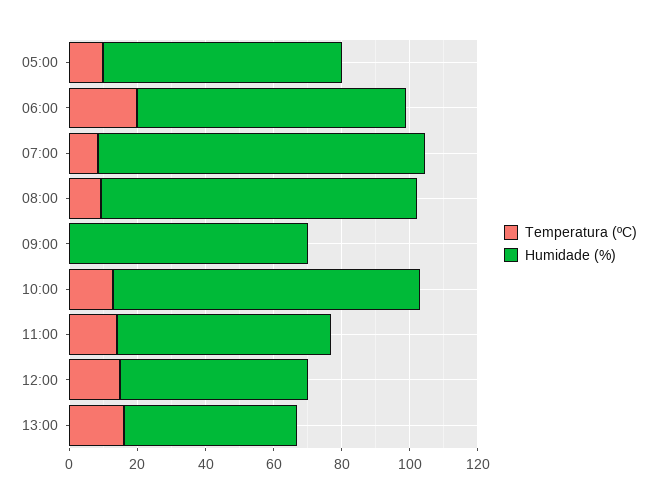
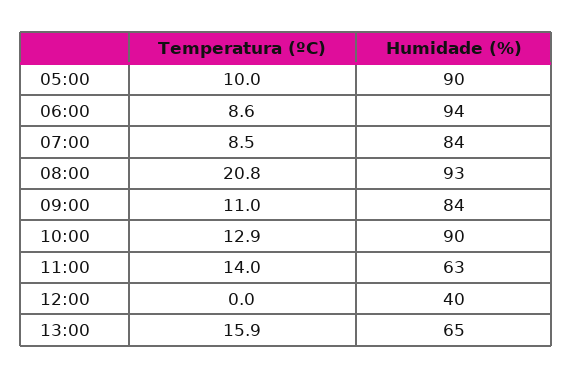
Humidade (%), 05:00: 70 -> 90
Temperatura (ºC), 06:00: 20 -> 8.6
Humidade (%), 06:00: 80 -> 94
Humidade (%), 07:00: 95 -> 84
Temperatura (ºC), 08:00: 10 -> 20.8
Temperatura (ºC), 09:00: 0 -> 11
Humidade (%), 09:00: 70 -> 84
Temperatura (ºC), 12:00: 15 -> 0
Humidade (%), 12:00: 55 -> 40
Humidade (%), 13:00: 50 -> 65

